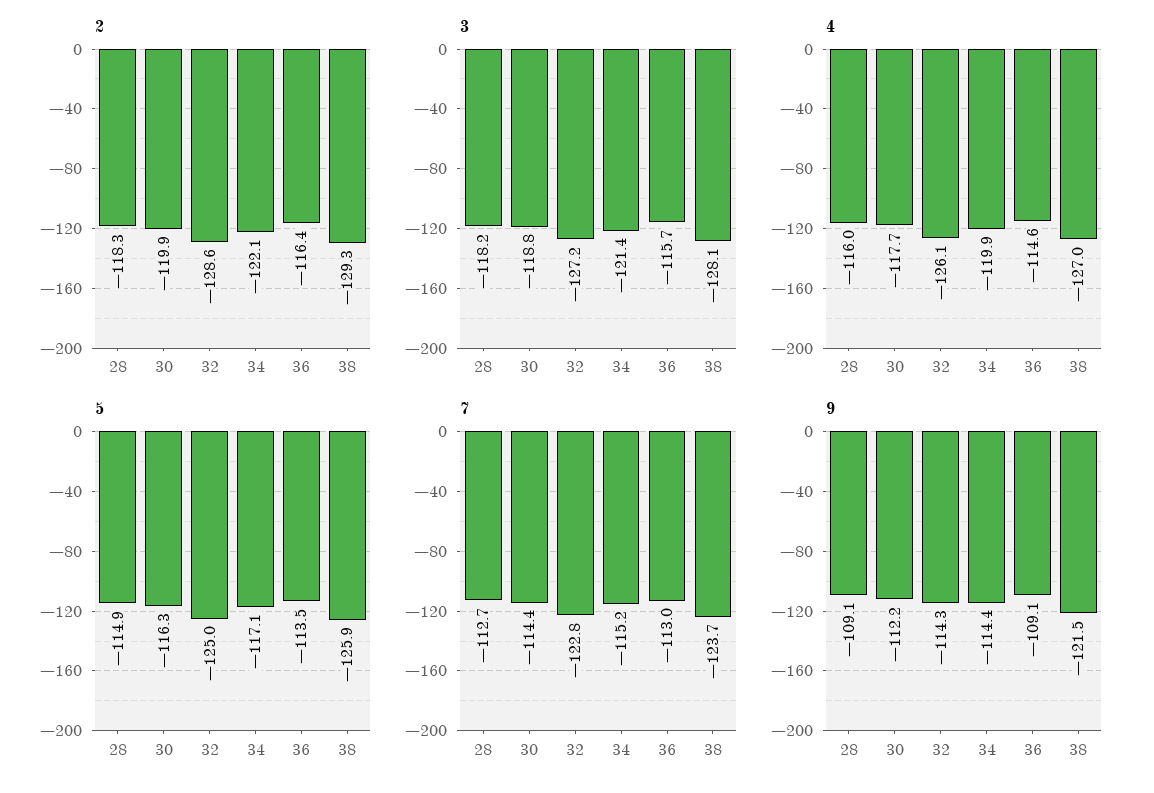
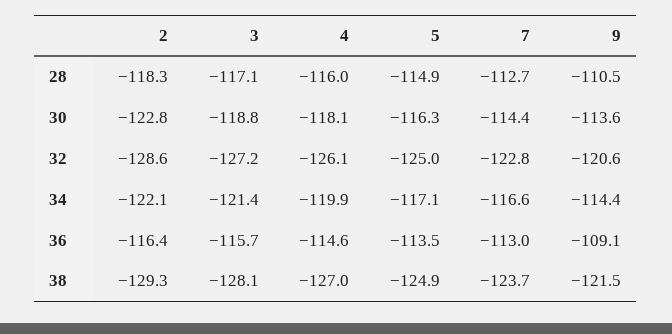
2, 30: -119.9 -> -122.8
3, 28: -118.2 -> -117.1
4, 30: -117.7 -> -118.1
5, 38: -125.9 -> -124.9
7, 34: -115.2 -> -116.6
9, 28: -109.1 -> -110.5
9, 30: -112.2 -> -113.6
9, 32: -114.3 -> -120.6

